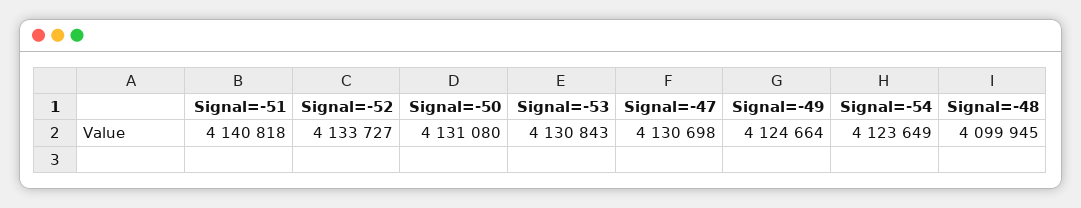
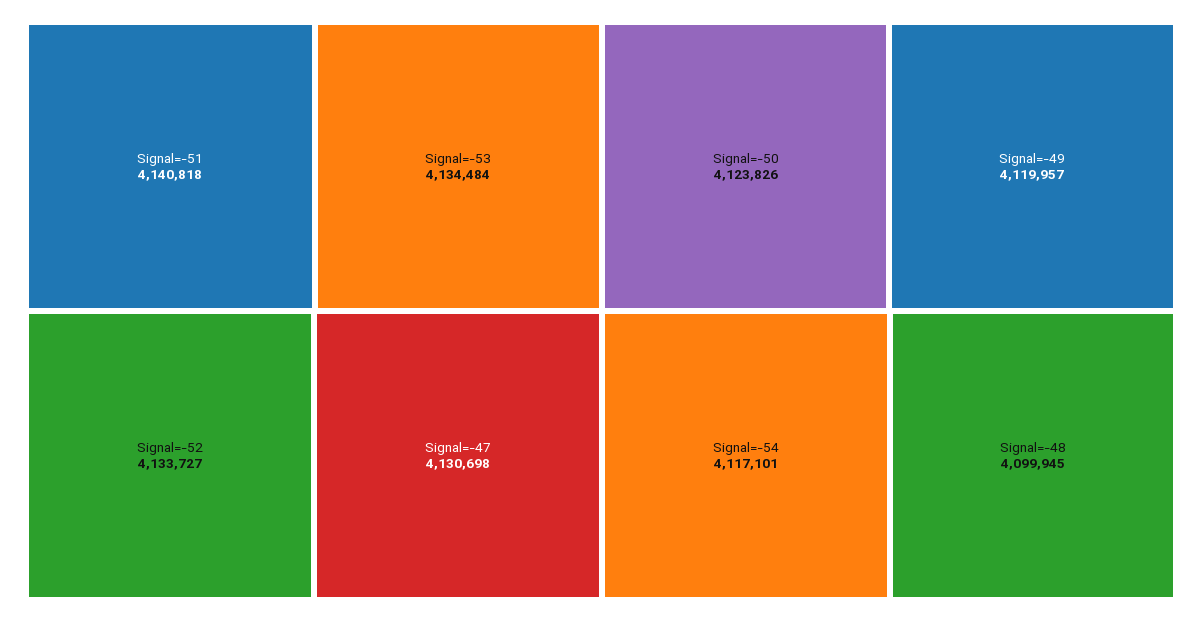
Signal=-50: 4131080 -> 4123826
Signal=-53: 4130843 -> 4134484
Signal=-49: 4124664 -> 4119957
Signal=-54: 4123649 -> 4117101

